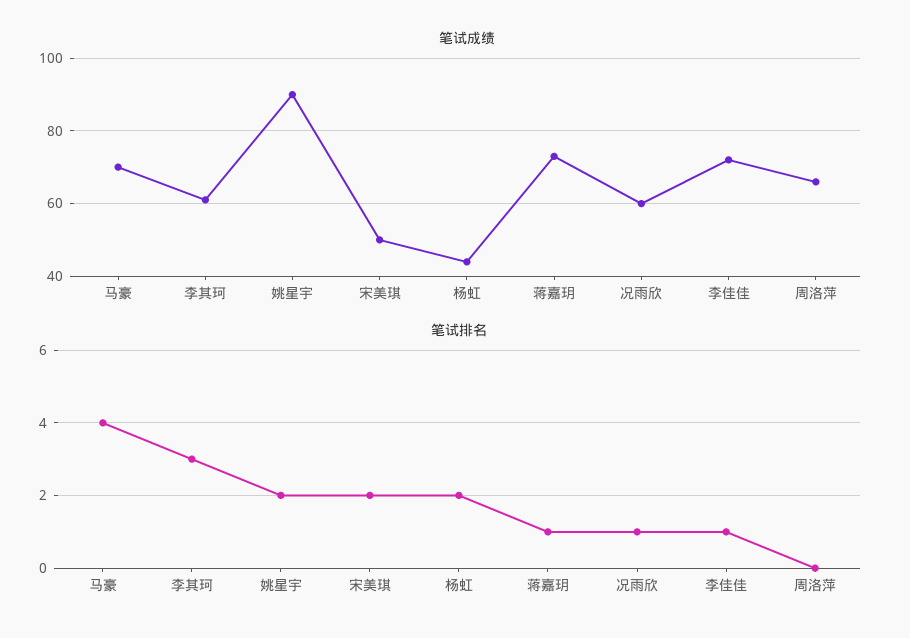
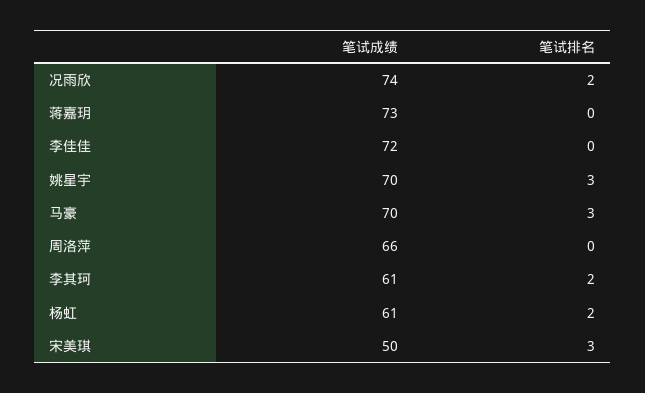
笔试成绩, 姚星宇: 90 -> 70
笔试成绩, 杨虹: 45 -> 61
笔试成绩, 况雨欣: 60 -> 74
笔试排名, 马豪: 4 -> 3
笔试排名, 李其珂: 3 -> 2
笔试排名, 姚星宇: 2 -> 3
笔试排名, 宋美琪: 2 -> 3
笔试排名, 蒋嘉玥: 1 -> 0
笔试排名, 况雨欣: 1 -> 2
笔试排名, 李佳佳: 1 -> 0

